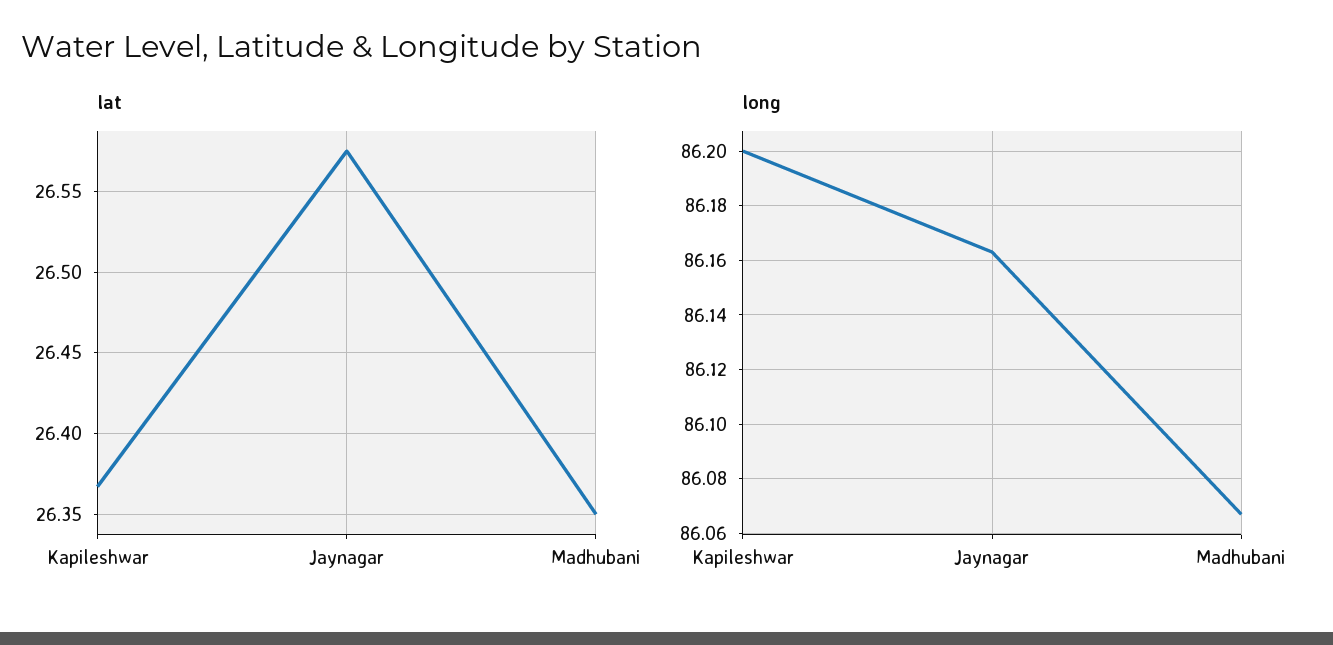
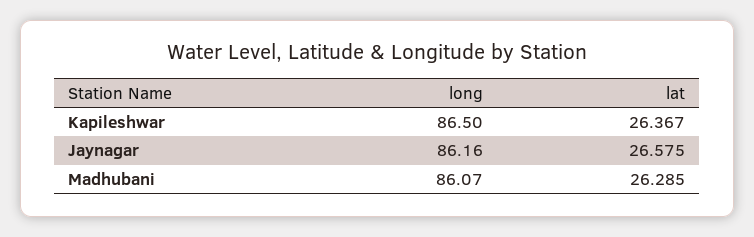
lat, Madhubani: 26.35 -> 26.285
long, Kapileshwar: 86.2 -> 86.5

